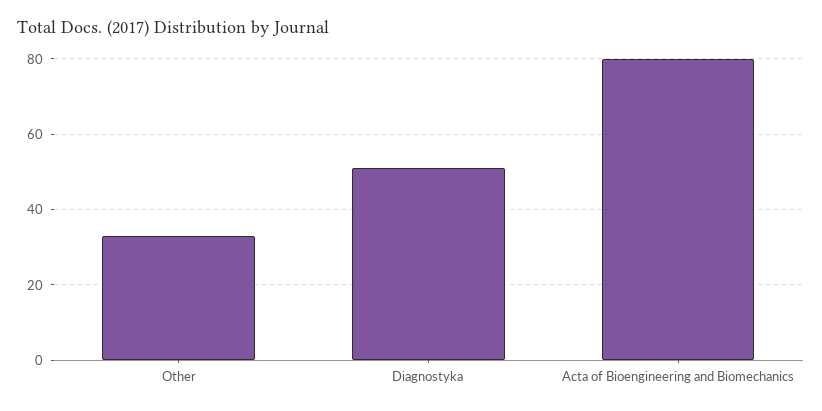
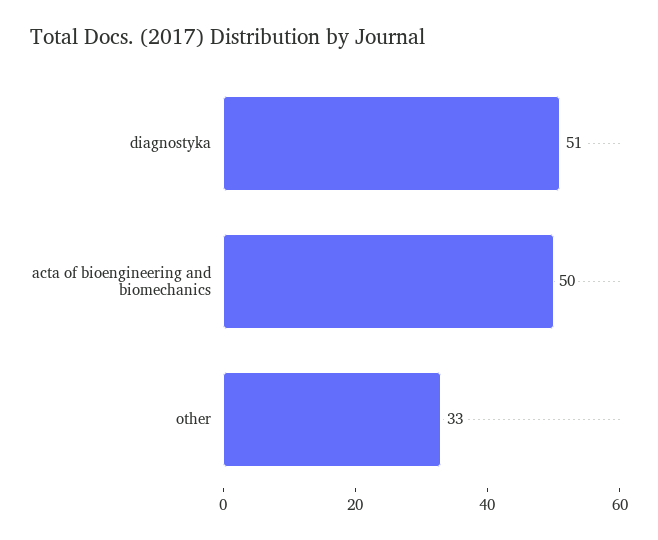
Acta of Bioengineering and Biomechanics: 80 -> 50

